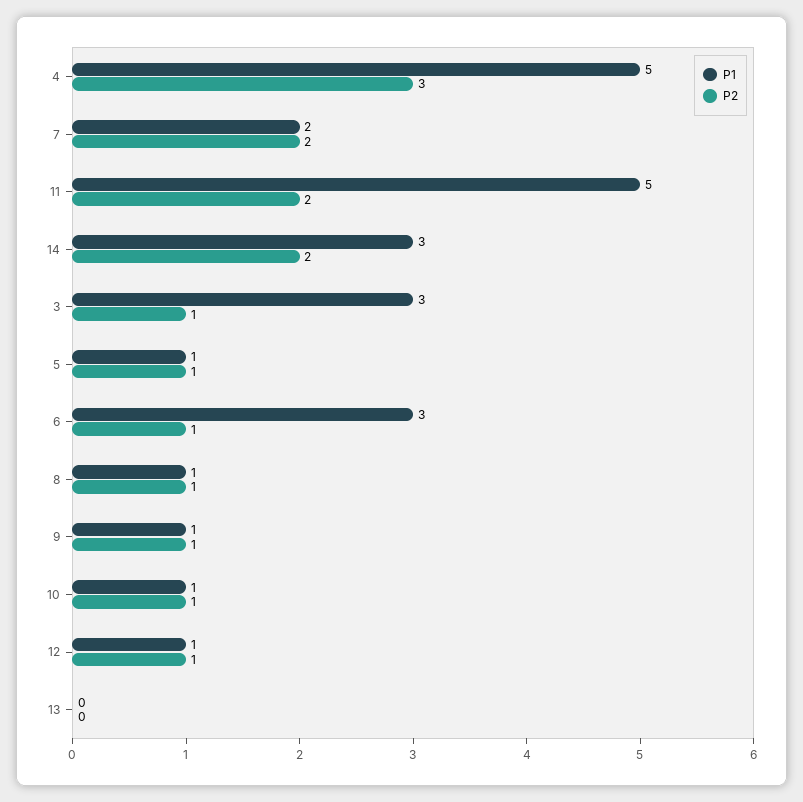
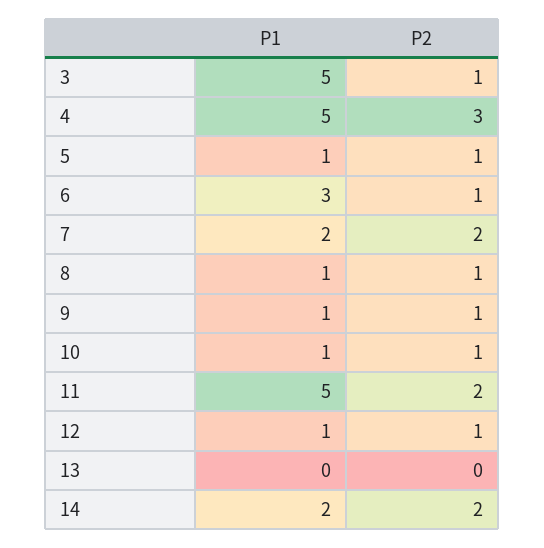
P1, 14: 3 -> 2
P1, 3: 3 -> 5

